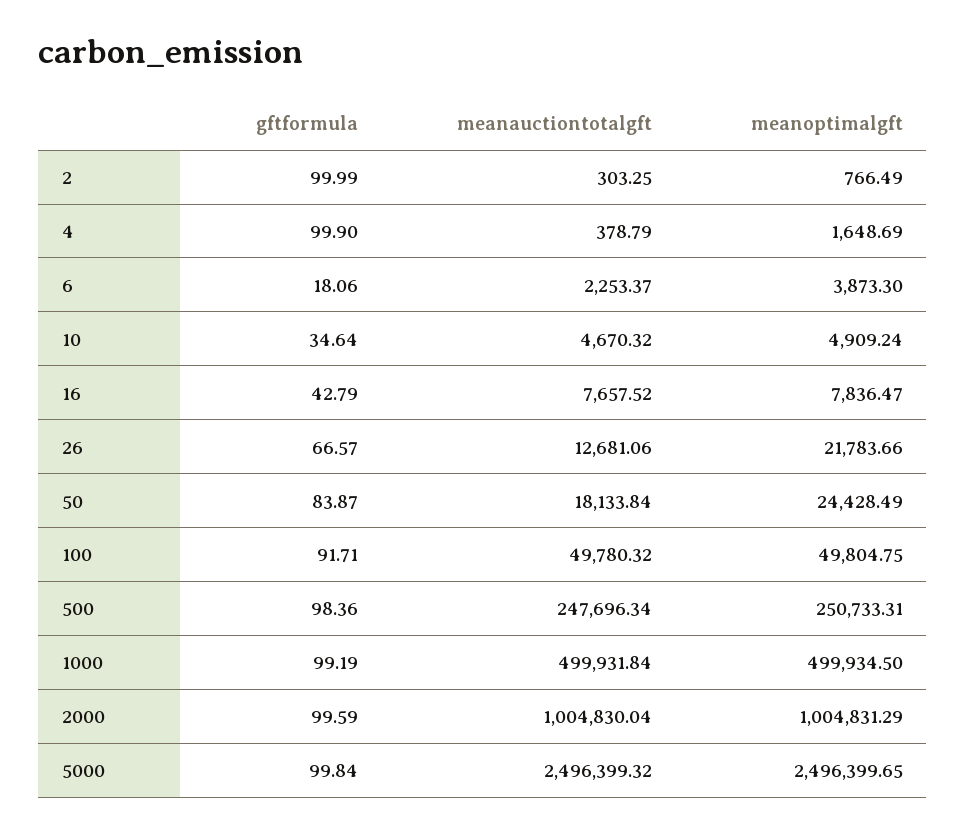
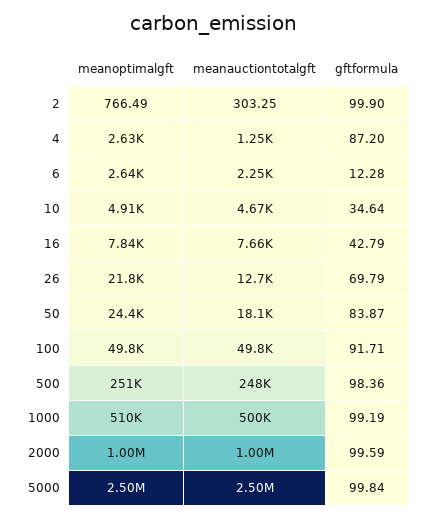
gftformula, 2: 99.99 -> 99.9
gftformula, 4: 99.9 -> 87.2
meanauctiontotalgft, 4: 378.79 -> 1250
meanoptimalgft, 4: 1648.69 -> 2630
gftformula, 6: 18.06 -> 12.28
meanoptimalgft, 6: 3873.3 -> 2640
gftformula, 26: 66.57 -> 69.79
meanoptimalgft, 1000: 499934.5 -> 510000

